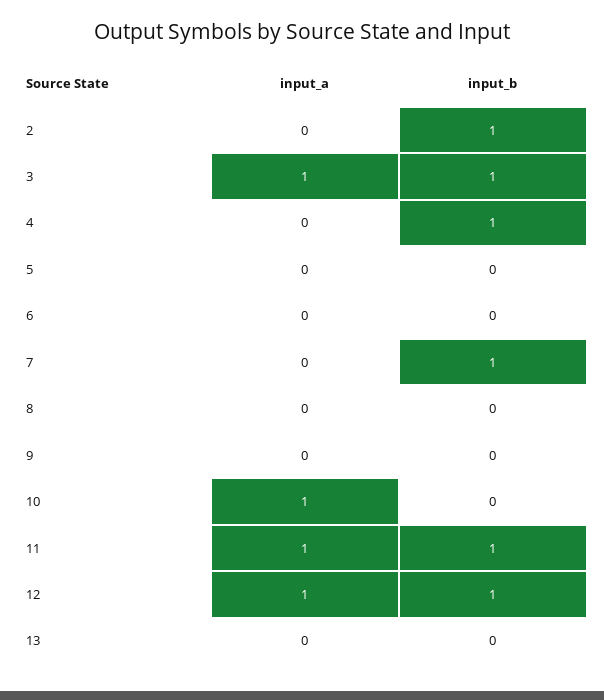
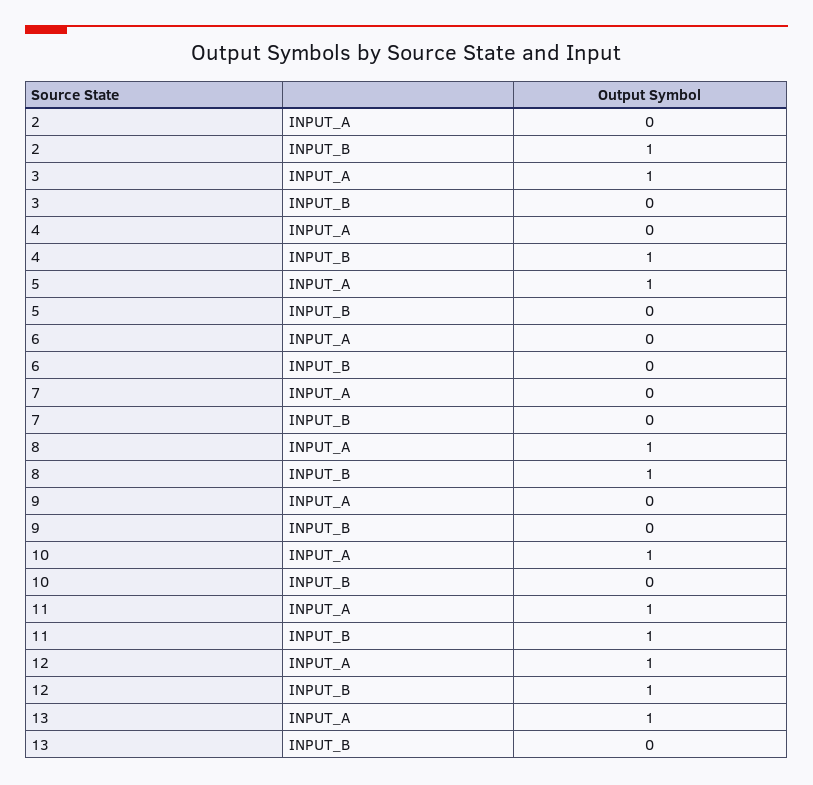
input_b, 3: 1 -> 0
input_a, 5: 0 -> 1
input_b, 7: 1 -> 0
input_a, 8: 0 -> 1
input_b, 8: 0 -> 1
input_a, 13: 0 -> 1

